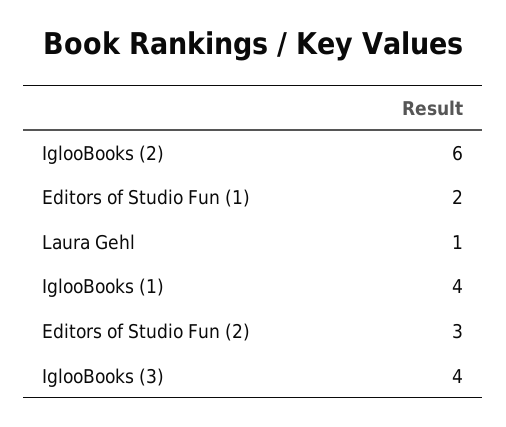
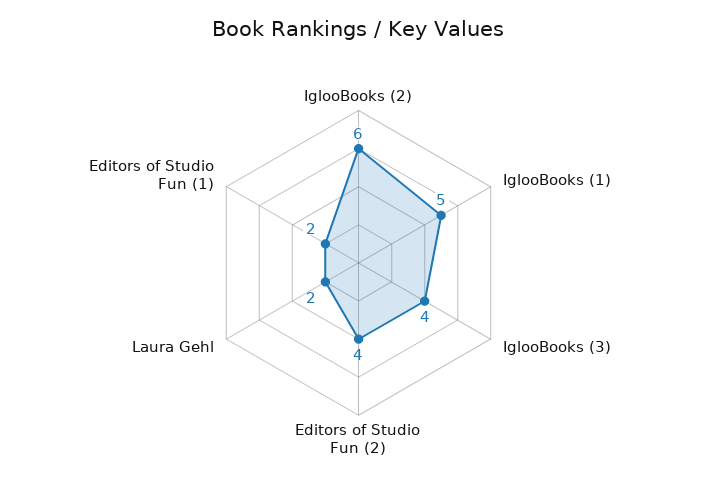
Laura Gehl: 1 -> 2
IglooBooks (1): 4 -> 5
Editors of Studio Fun (2): 3 -> 4

